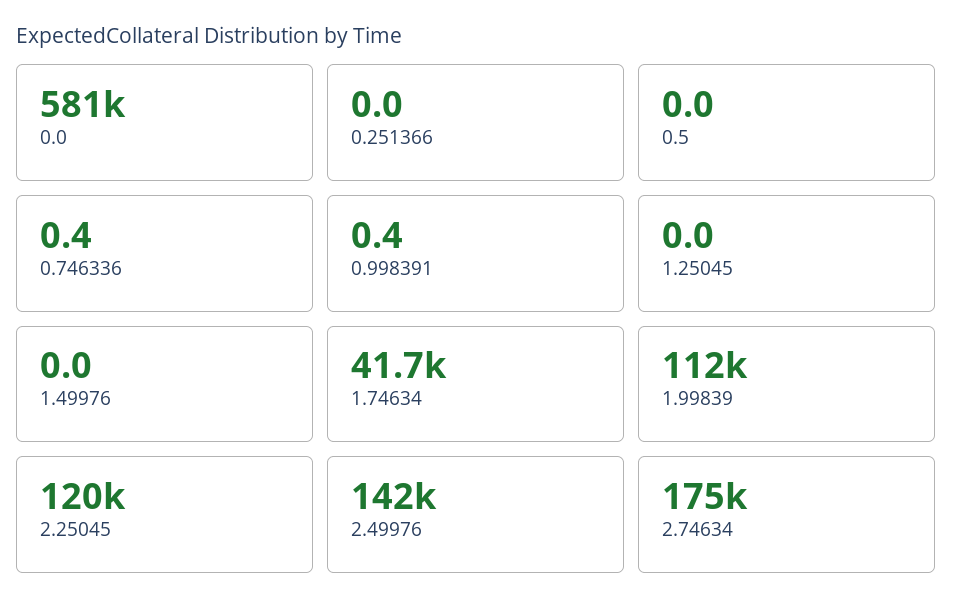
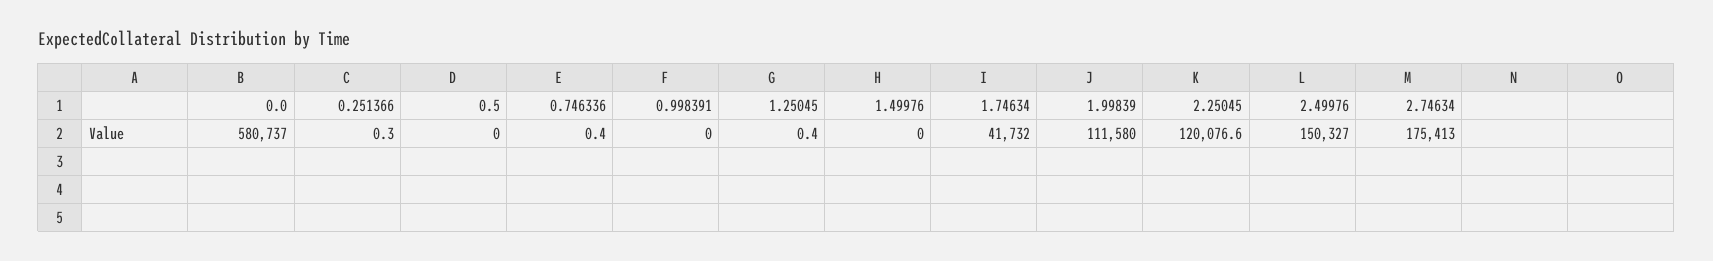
0.251366: 0 -> 0.3
0.998391: 0.4 -> 0
1.25045: 0 -> 0.4
2.49976: 142000 -> 150327

